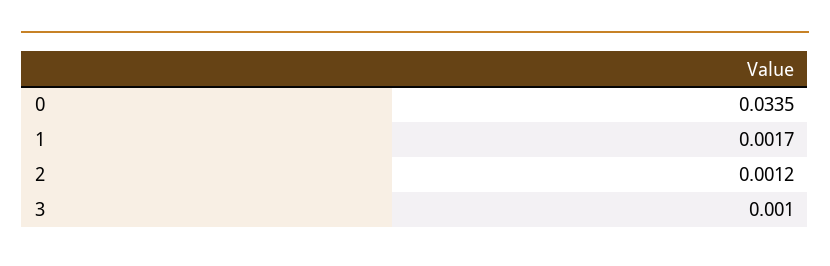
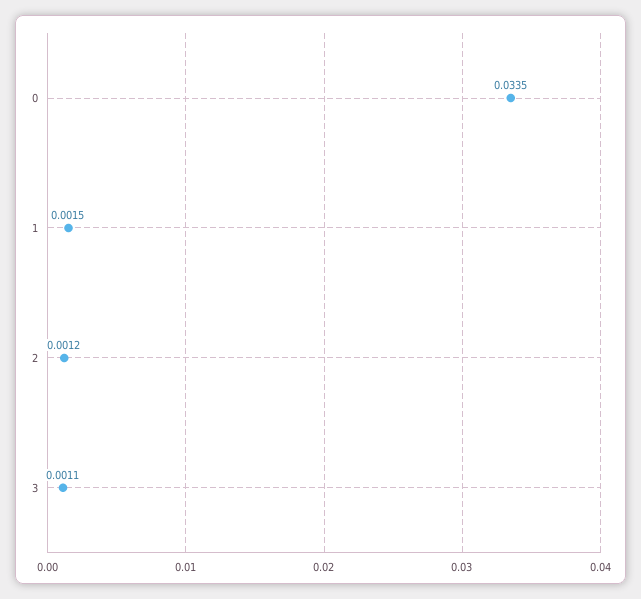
1: 0.0017 -> 0.0015
3: 0.001 -> 0.0011

